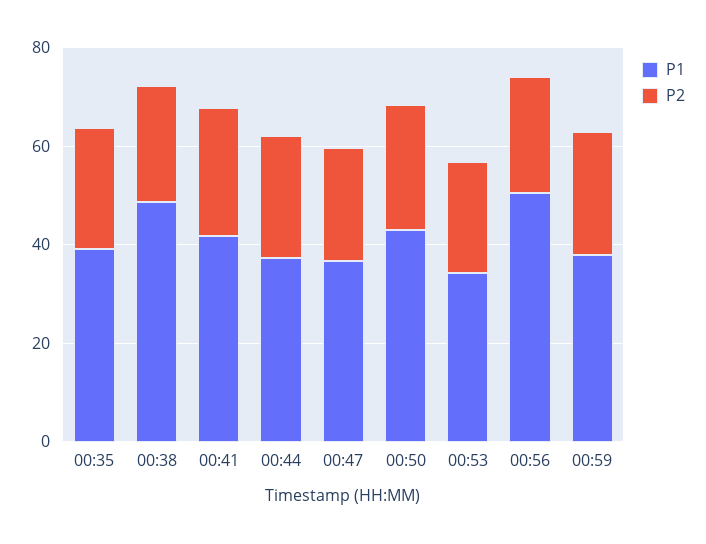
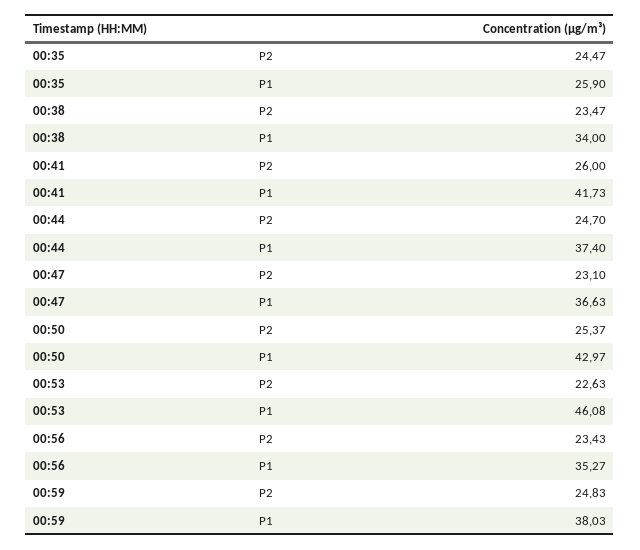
P1, 00:35: 40 -> 25.9
P1, 00:38: 50 -> 34
P1, 00:53: 35 -> 46.08
P1, 00:56: 50 -> 35.27

